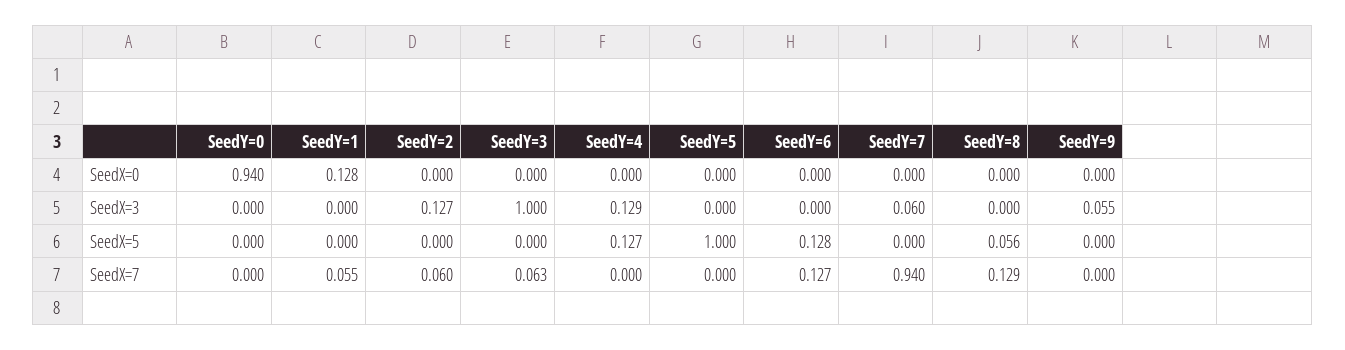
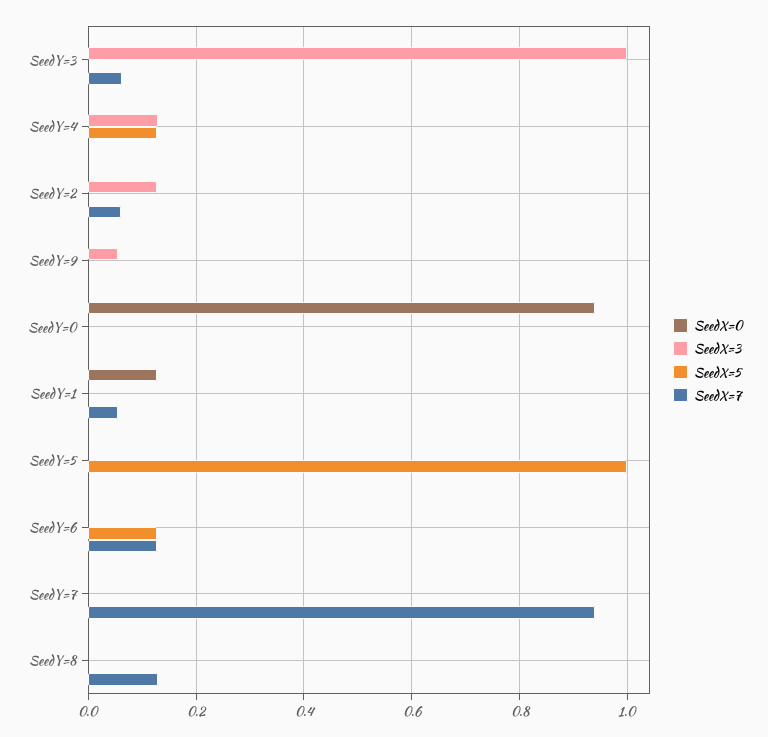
SeedX=3, SeedY=7: 0.06 -> 0
SeedX=5, SeedY=8: 0.056 -> 0

